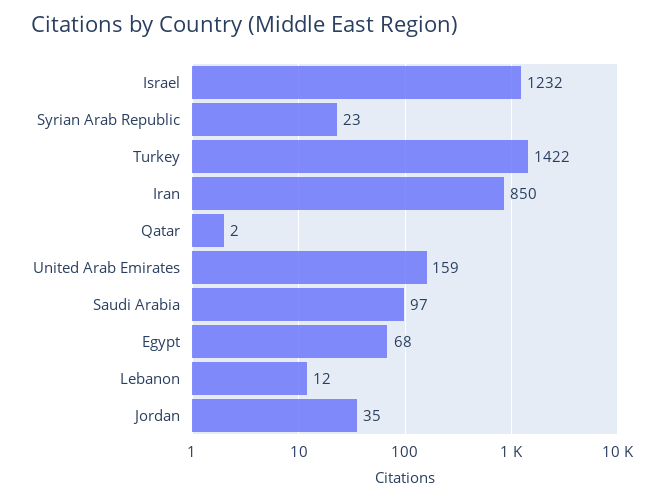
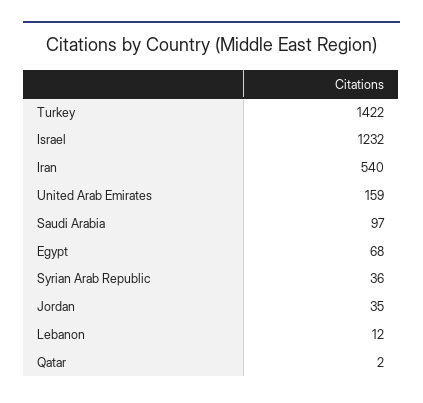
Syrian Arab Republic: 23 -> 36
Iran: 850 -> 540

